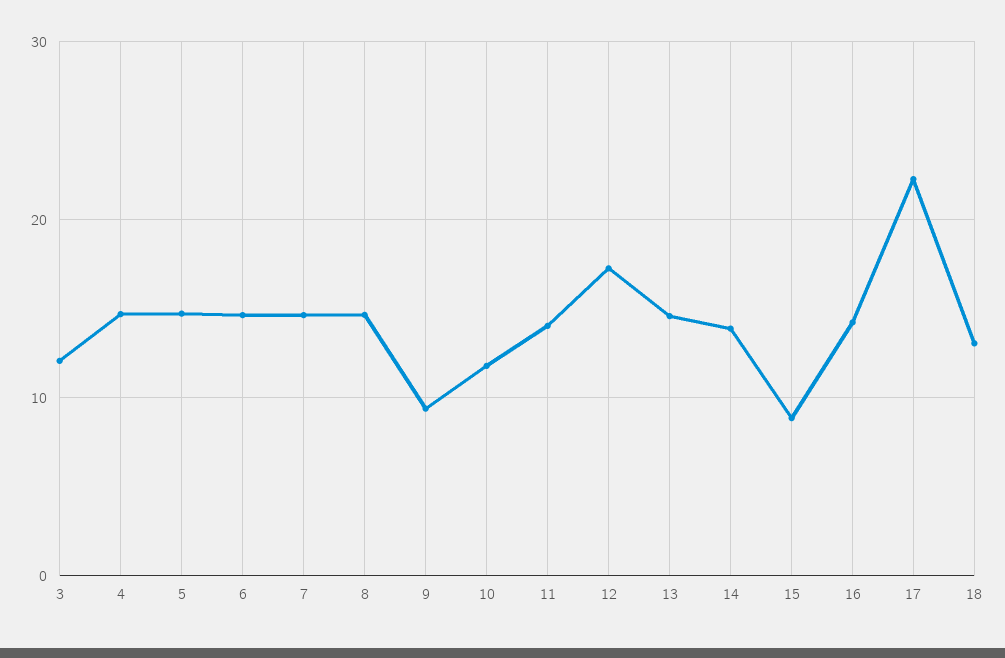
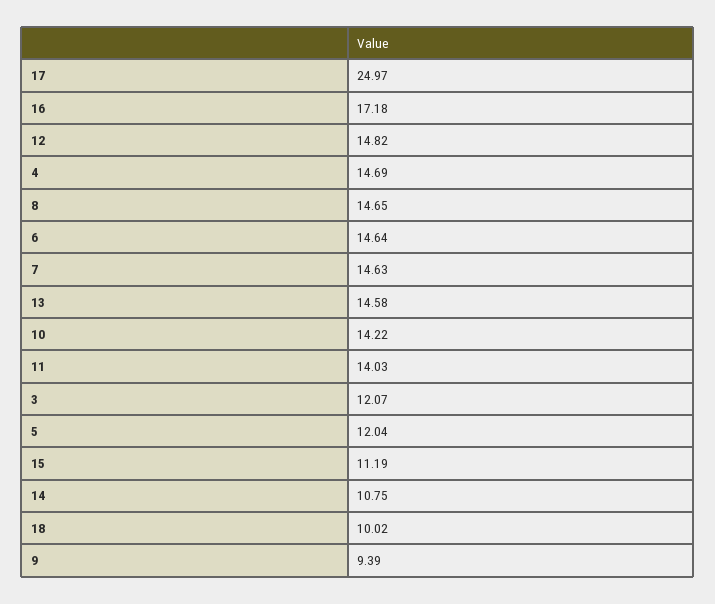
5: 15 -> 12.04
10: 12 -> 14.22
12: 17 -> 14.82
14: 14 -> 10.75
15: 9 -> 11.19
16: 14 -> 17.18
17: 22 -> 24.97
18: 13 -> 10.02

